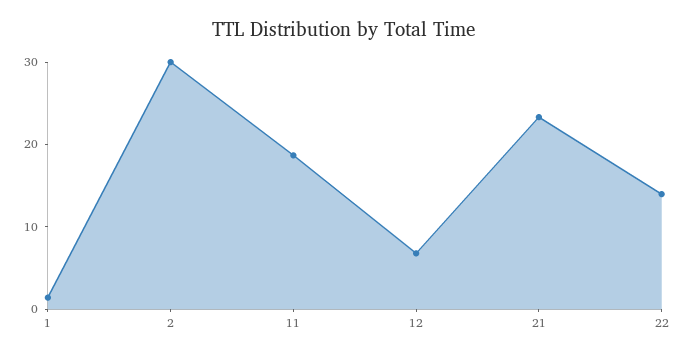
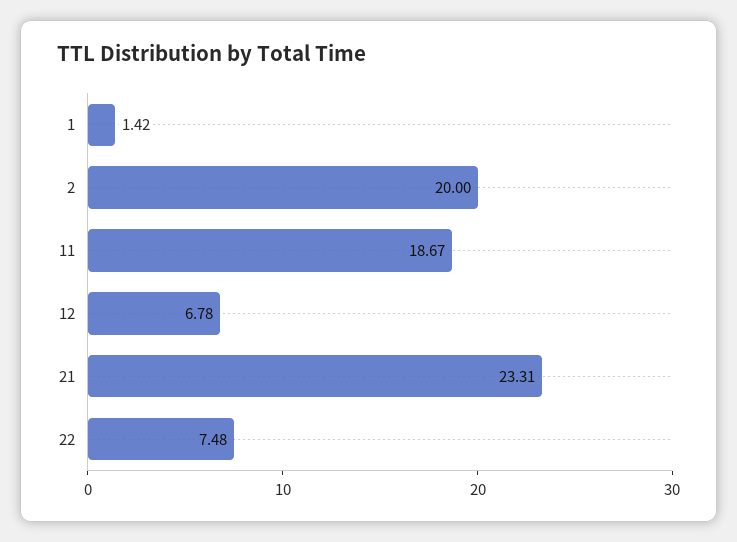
2: 30 -> 20
22: 14 -> 7.48

